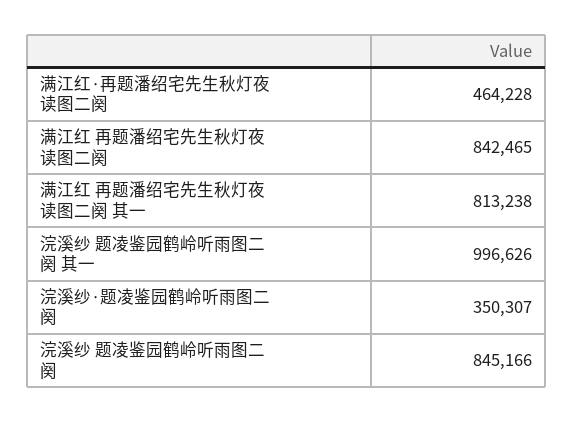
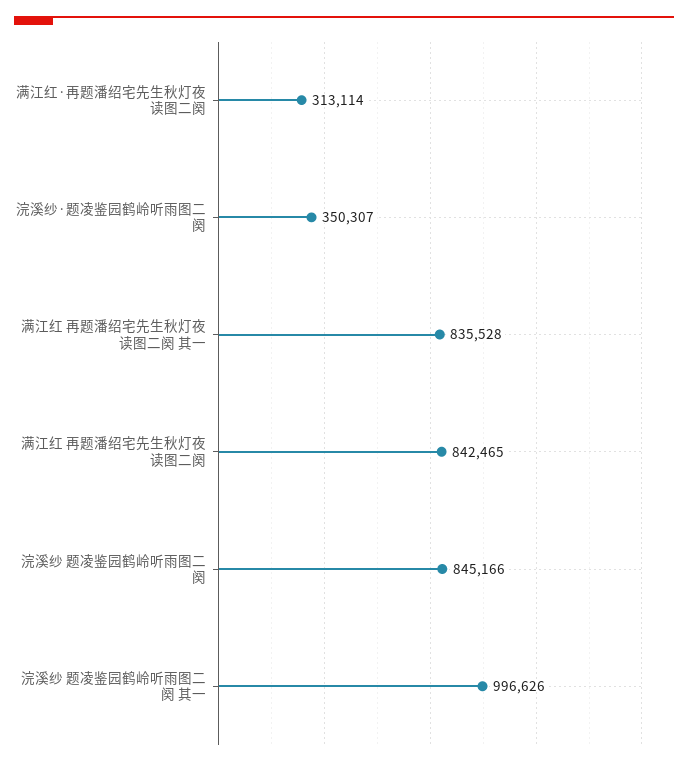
满江红·再题潘绍宅先生秋灯夜读图二阕: 464228 -> 313114
满江红 再题潘绍宅先生秋灯夜读图二阕 其一: 813238 -> 835528

